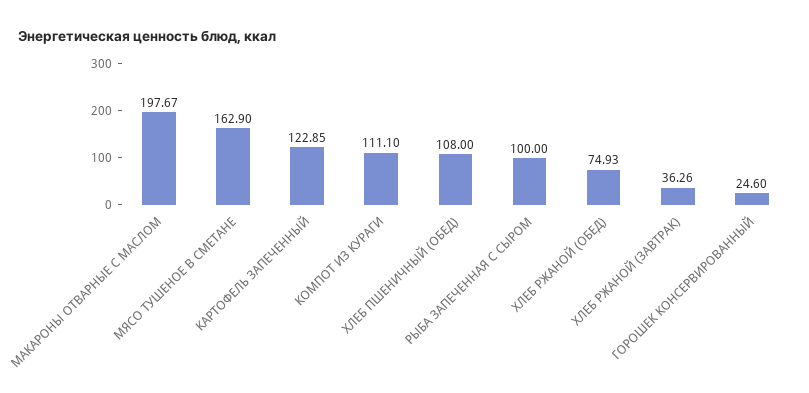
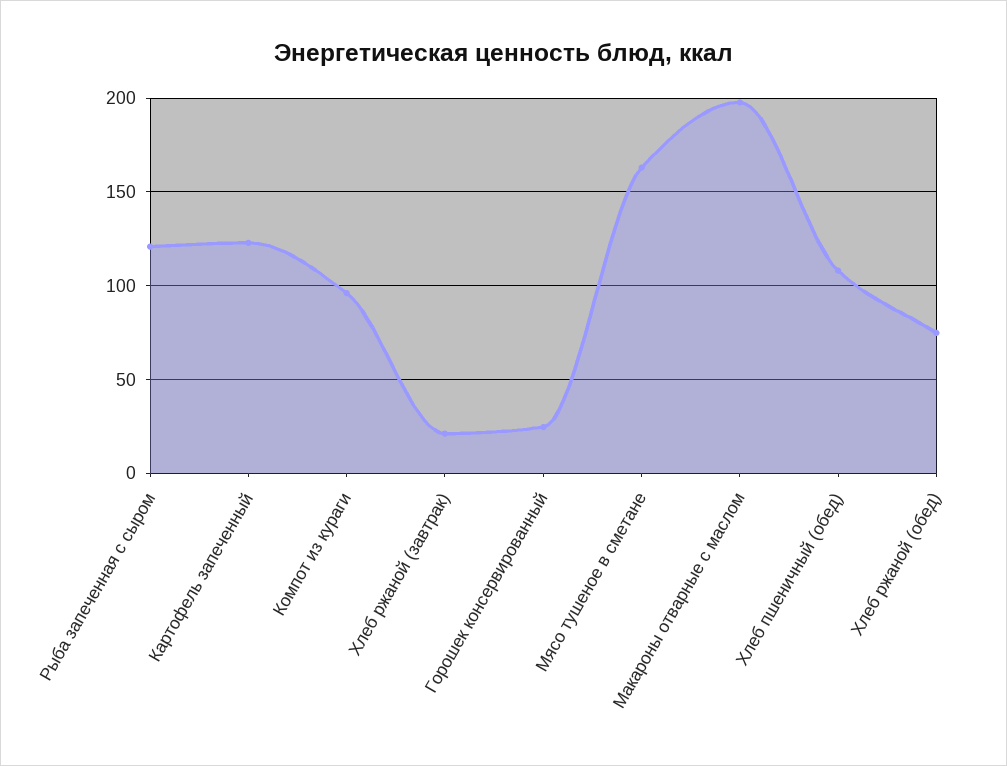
КОМПОТ ИЗ КУРАГИ: 111.1 -> 95
РЫБА ЗАПЕЧЕННАЯ С СЫРОМ: 100 -> 120
ХЛЕБ РЖАНОЙ (ЗАВТРАК): 36.26 -> 20

